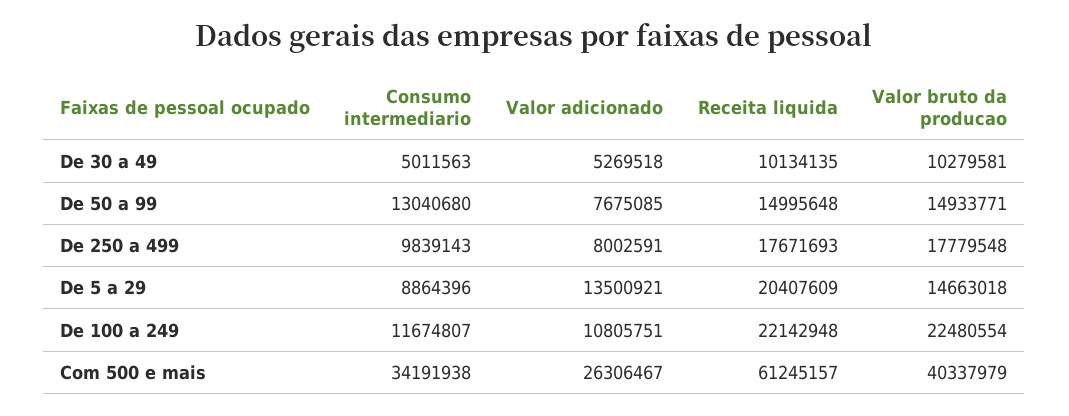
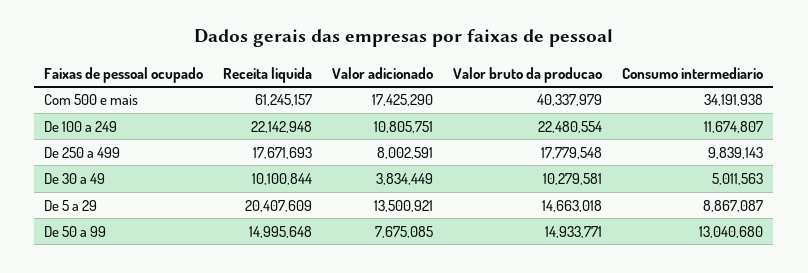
Valor adicionado, De 30 a 49: 5269518 -> 3834449
Receita liquida, De 30 a 49: 10134135 -> 10100844
Consumo intermediario, De 5 a 29: 8864396 -> 8867087
Valor adicionado, Com 500 e mais: 26306467 -> 17425290

